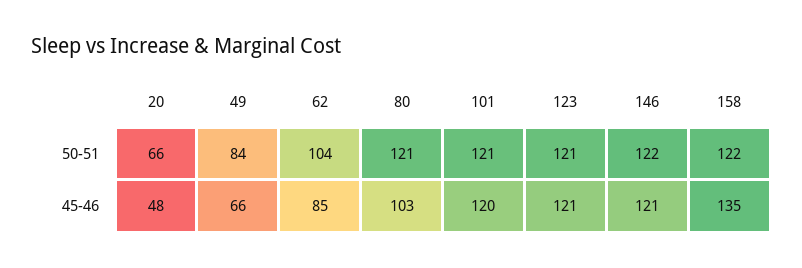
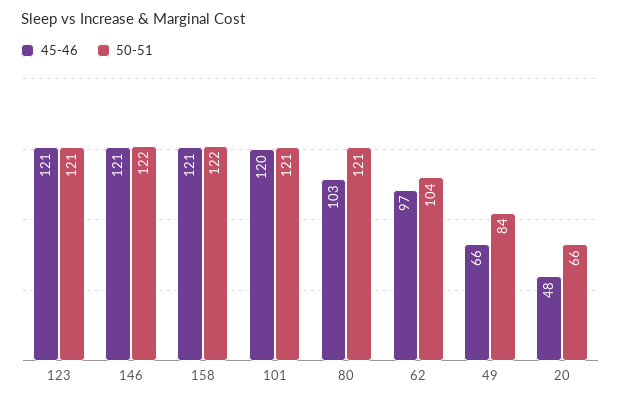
45-46, 62: 85 -> 97
45-46, 158: 135 -> 121

